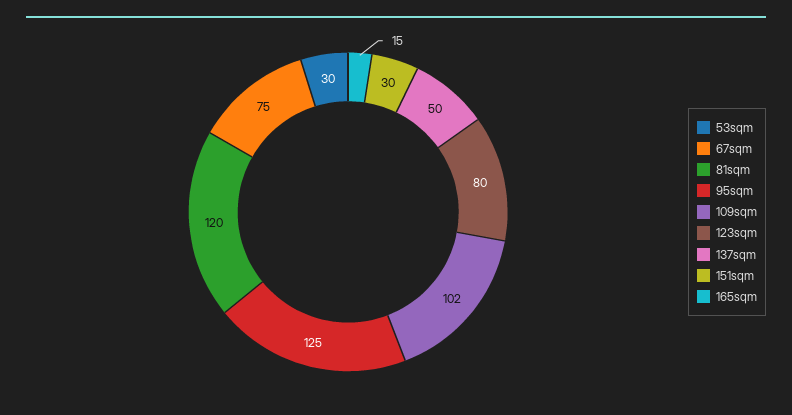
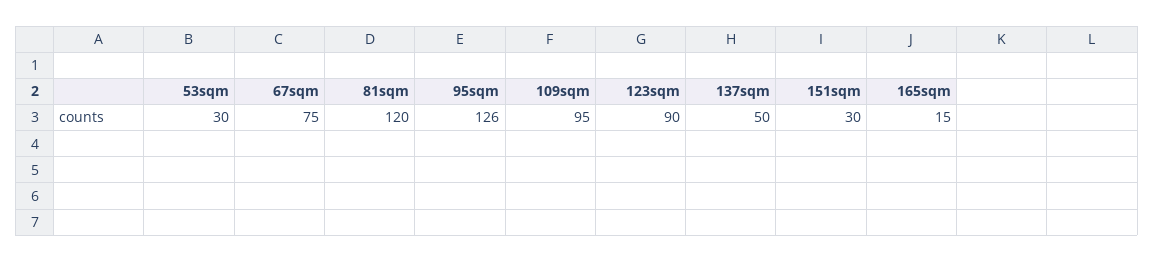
95sqm: 125 -> 126
109sqm: 102 -> 95
123sqm: 80 -> 90

